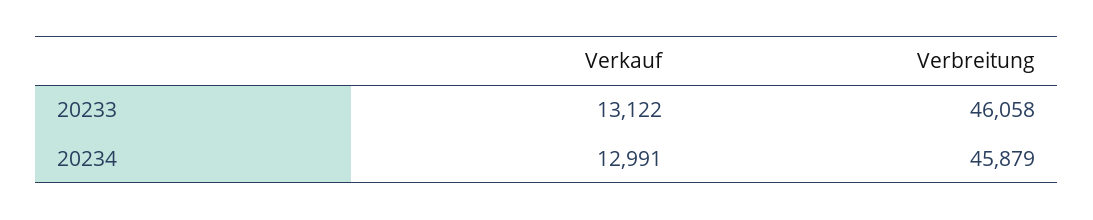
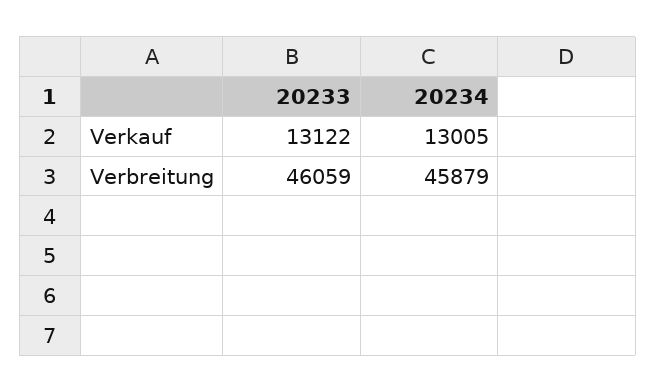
Verbreitung, 20233: 46058 -> 46059
Verkauf, 20234: 12991 -> 13005

